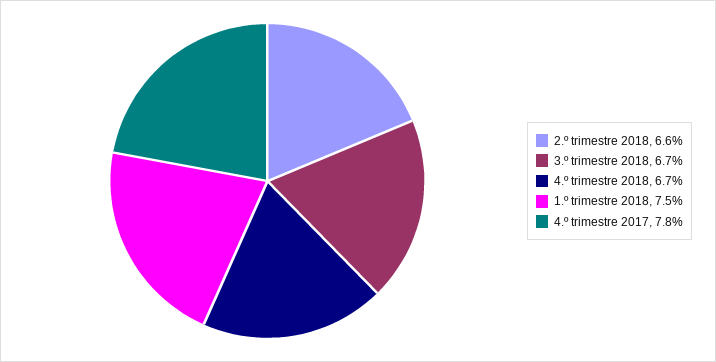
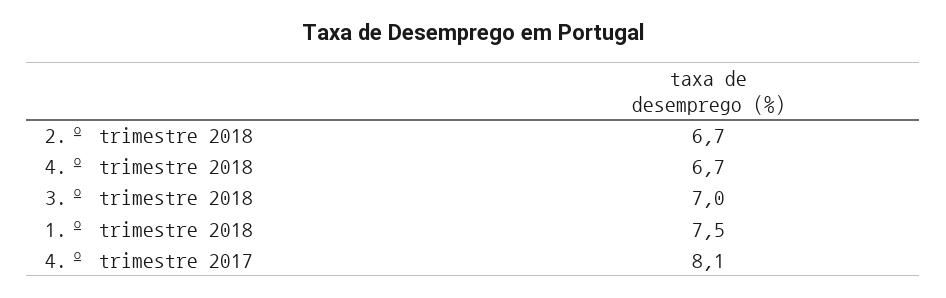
2.º trimestre 2018: 6.6 -> 6.7
3.º trimestre 2018: 6.7 -> 7
4.º trimestre 2017: 7.8 -> 8.1

